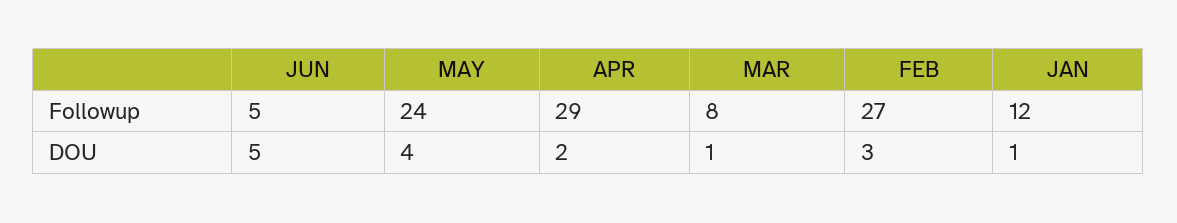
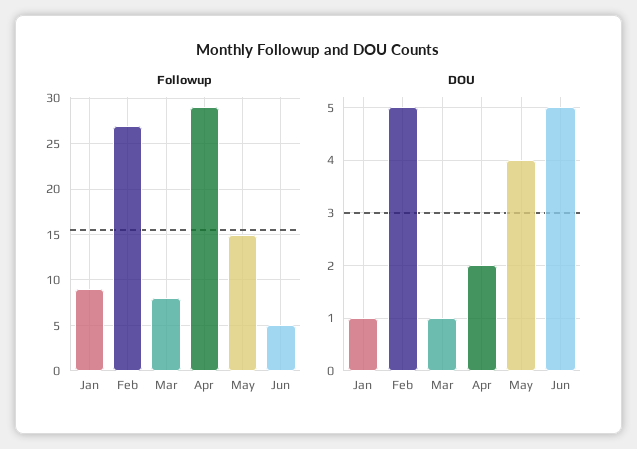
Followup, MAY: 24 -> 15
Followup, JAN: 12 -> 9
DOU, FEB: 3 -> 5

